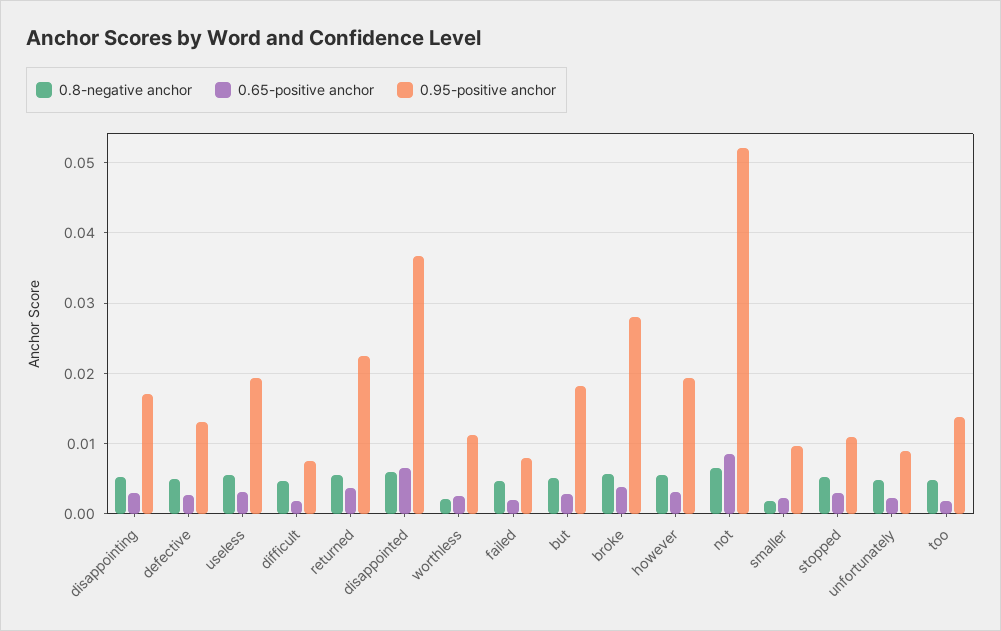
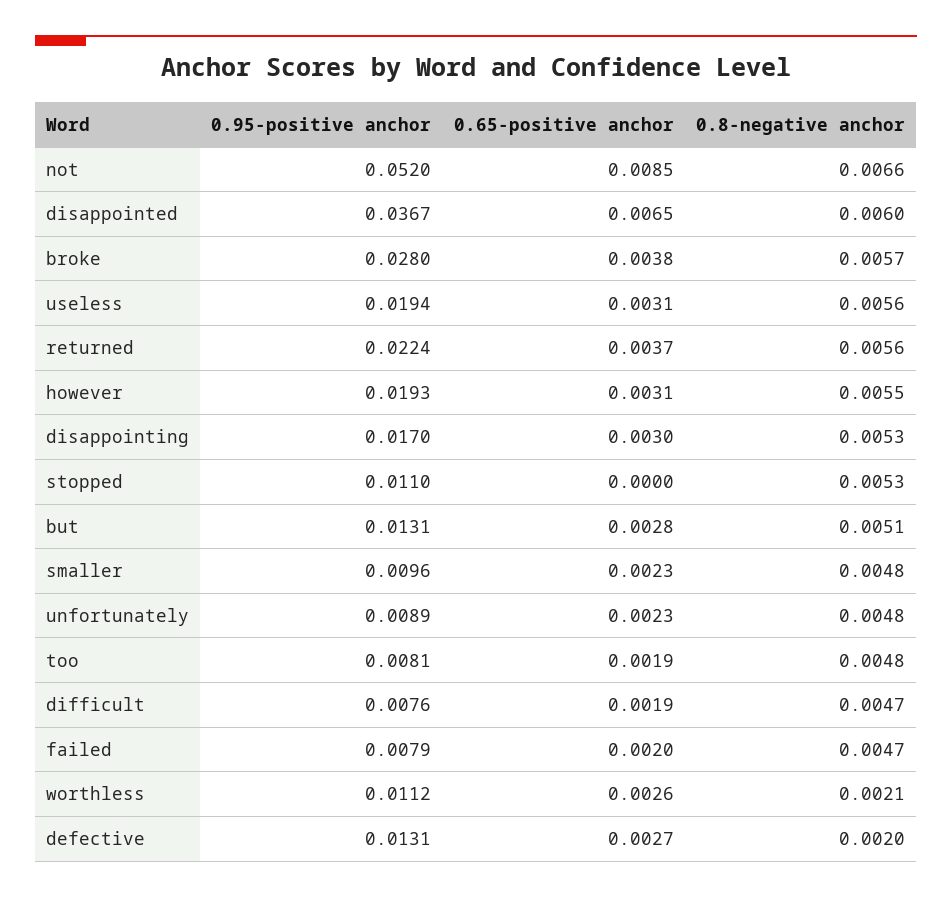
0.8-negative anchor, defective: 0.005 -> 0.002
0.95-positive anchor, but: 0.018 -> 0.0131
0.8-negative anchor, smaller: 0.002 -> 0.0048
0.65-positive anchor, stopped: 0.003 -> 0
0.95-positive anchor, too: 0.014 -> 0.0081

